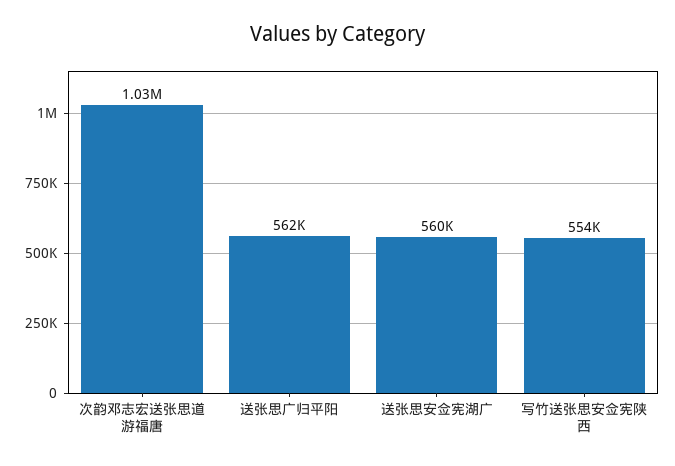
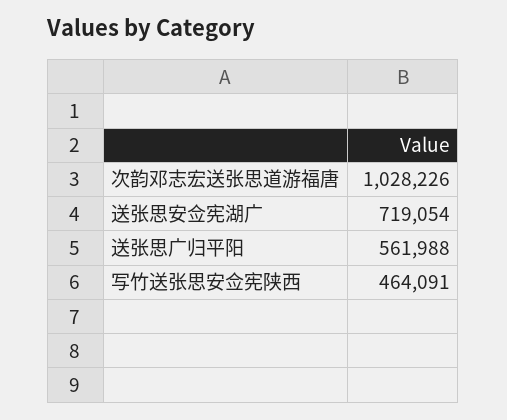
送张思安佥宪湖广: 560000 -> 719054
写竹送张思安佥宪陕西: 554000 -> 464091

